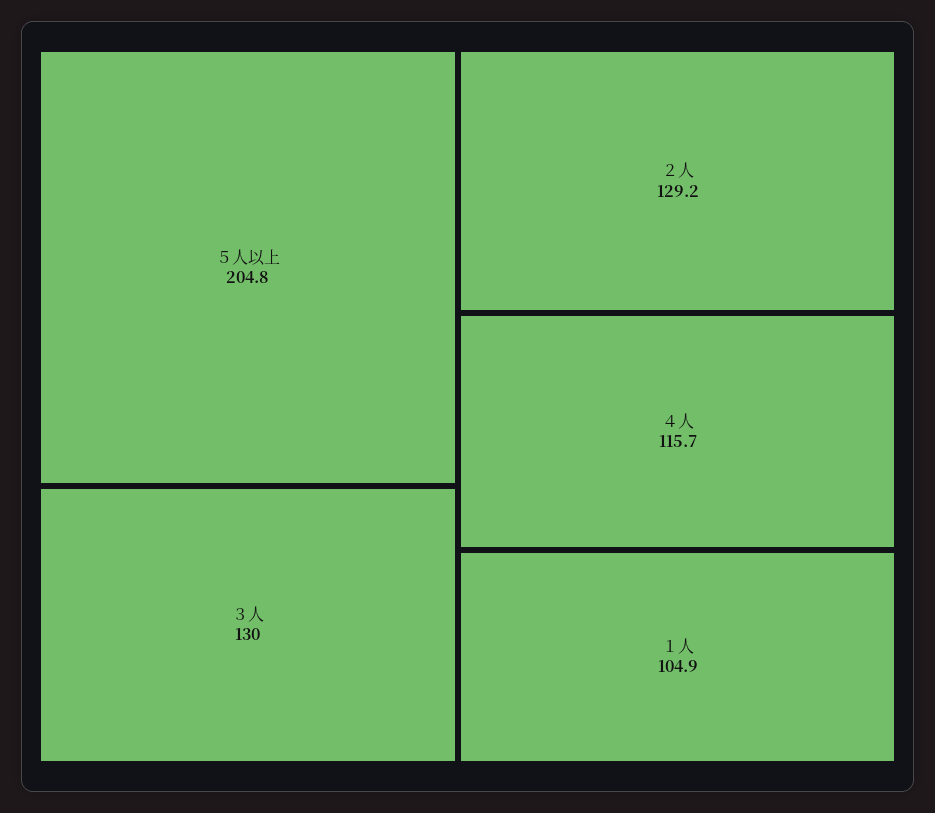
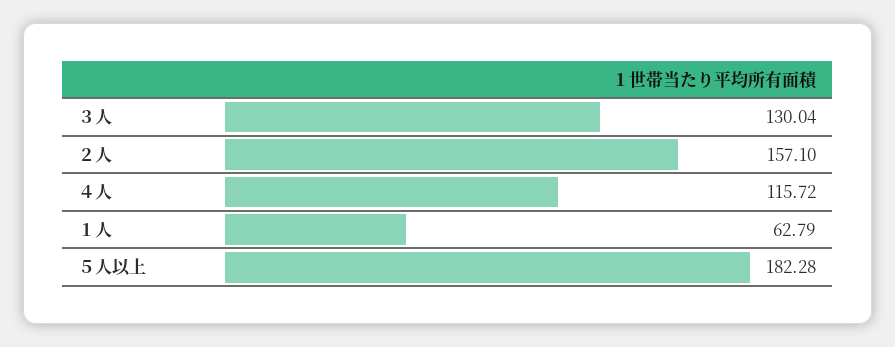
５人以上: 204.8 -> 182.28
２人: 129.2 -> 157.1
１人: 104.9 -> 62.79

